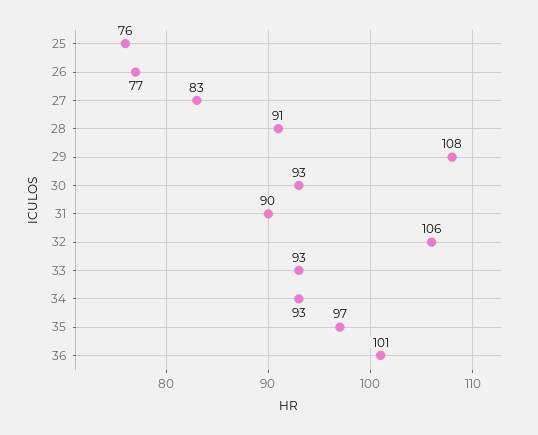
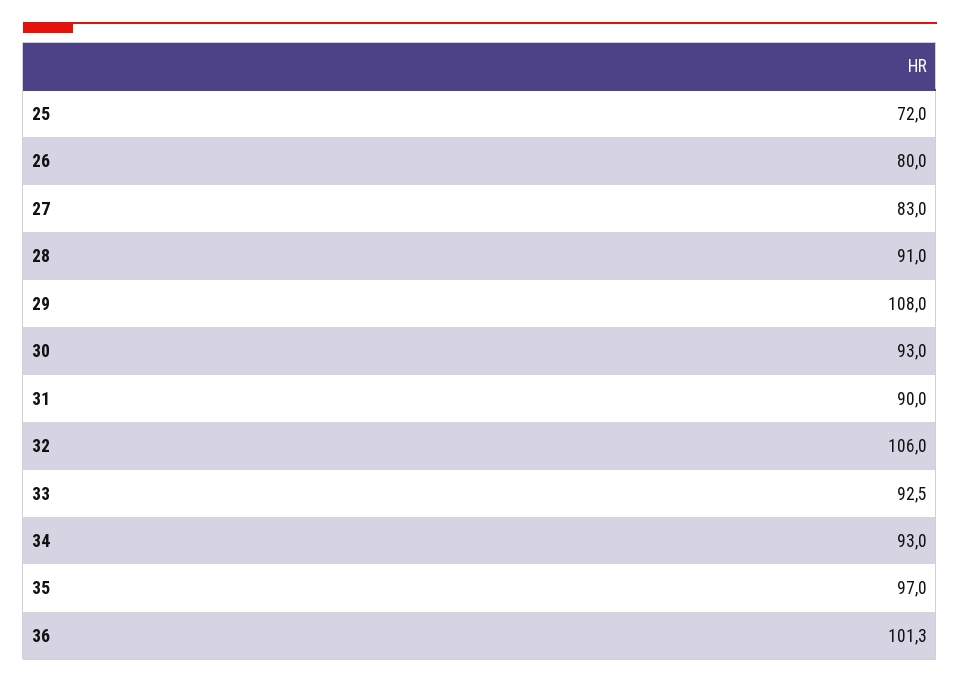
25: 76 -> 72
26: 77 -> 80

